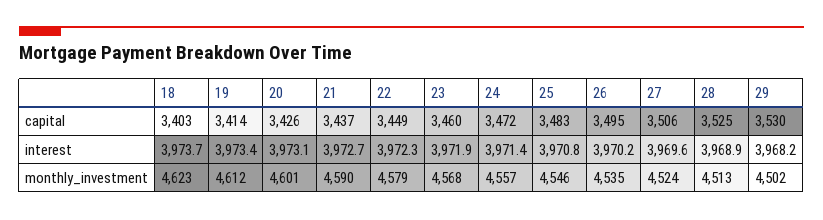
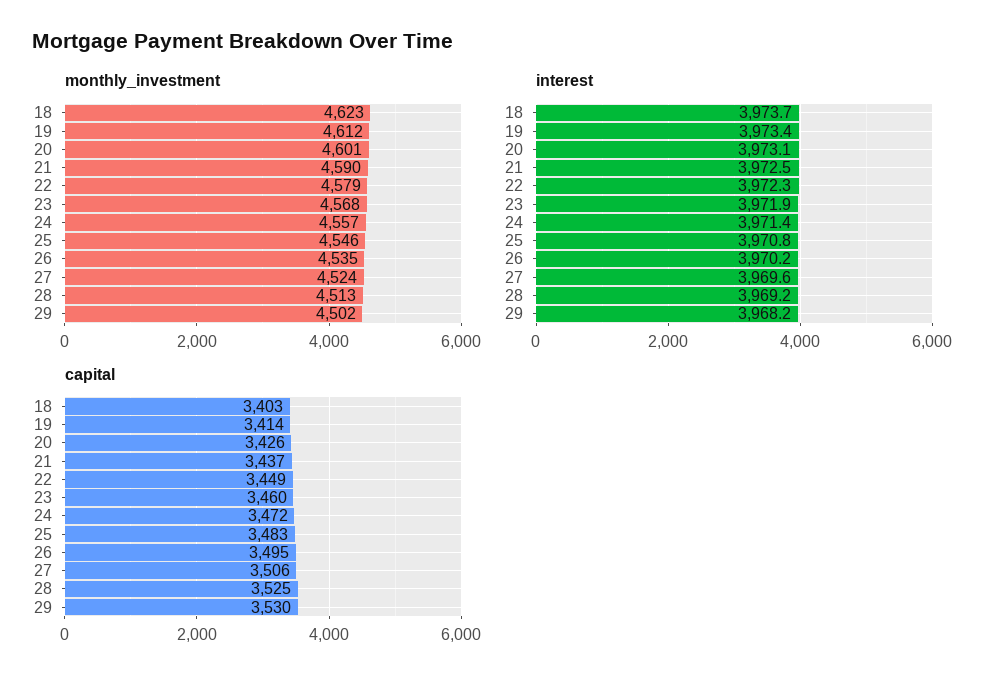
interest, 21: 3972.7 -> 3972.5
interest, 28: 3968.9 -> 3969.2

